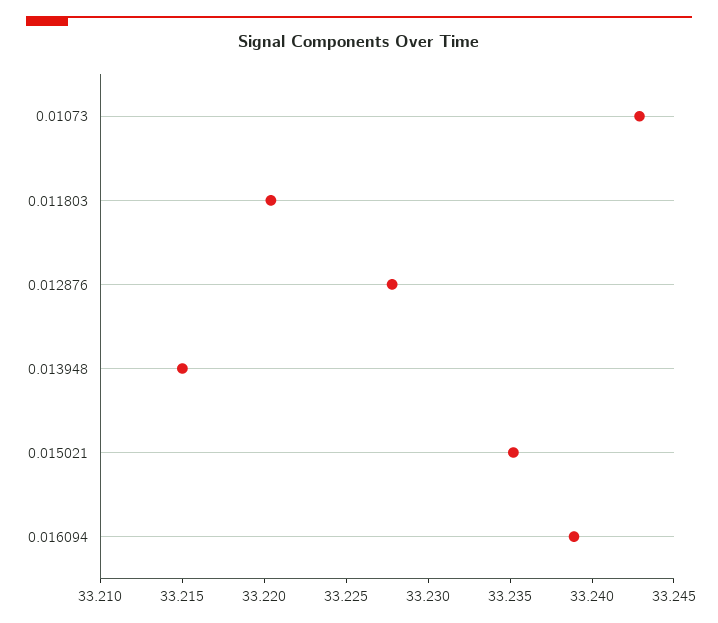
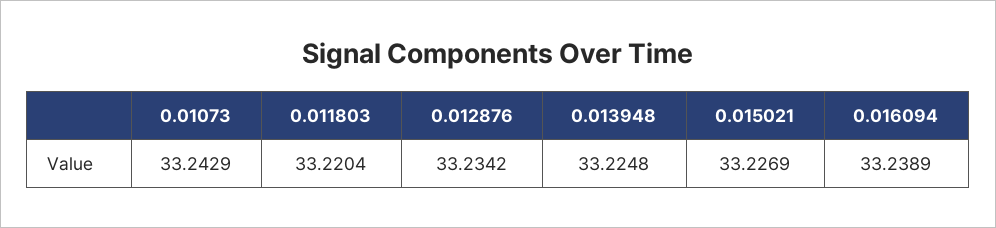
0.012876: 33.228 -> 33.2342
0.013948: 33.215 -> 33.2248
0.015021: 33.235 -> 33.2269

